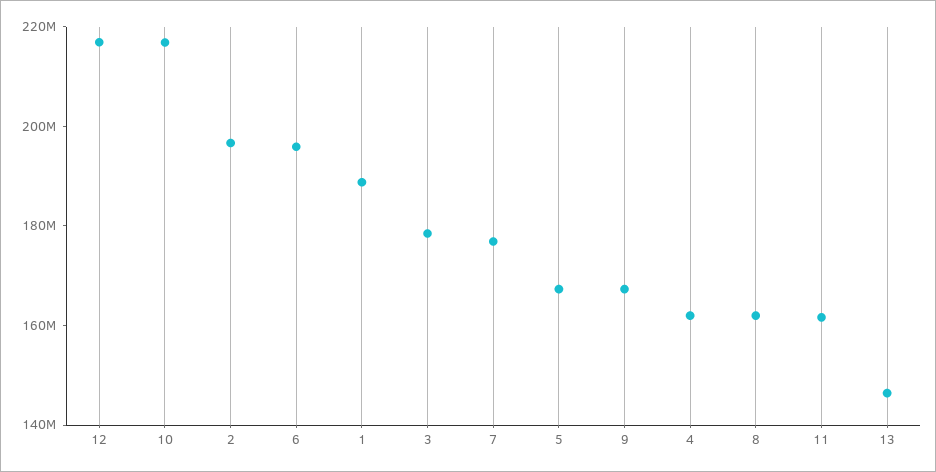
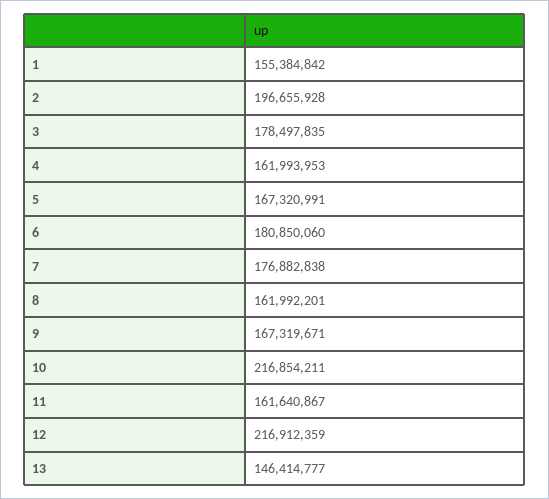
6: 195000000 -> 180850060
1: 190000000 -> 155384842

